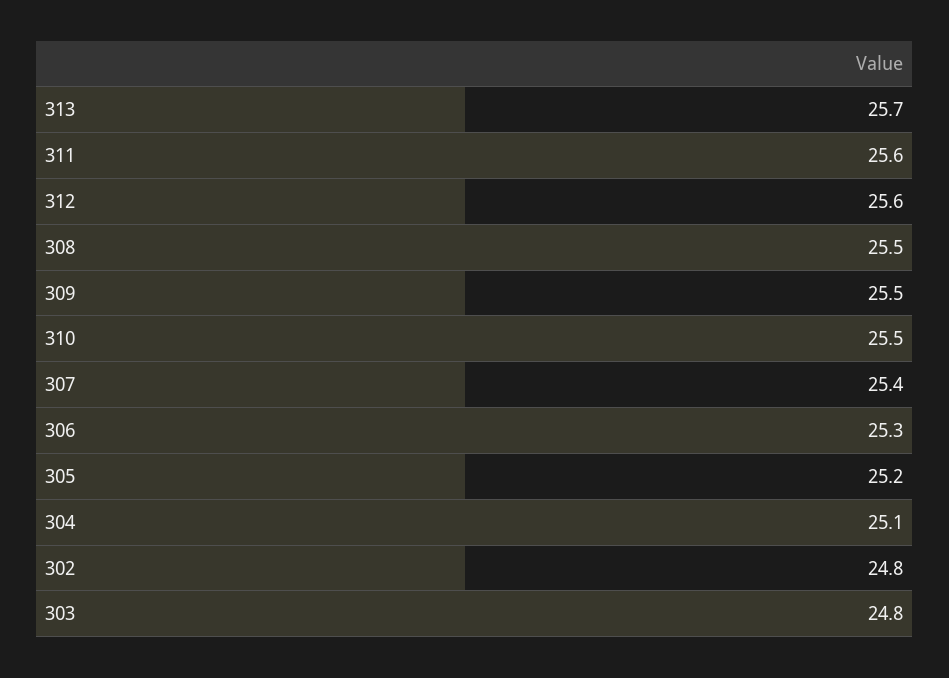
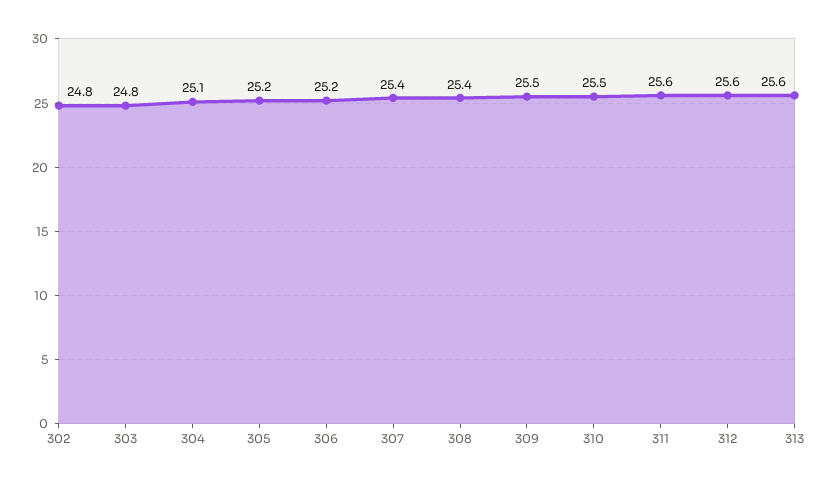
313: 25.7 -> 25.6
308: 25.5 -> 25.4
306: 25.3 -> 25.2

